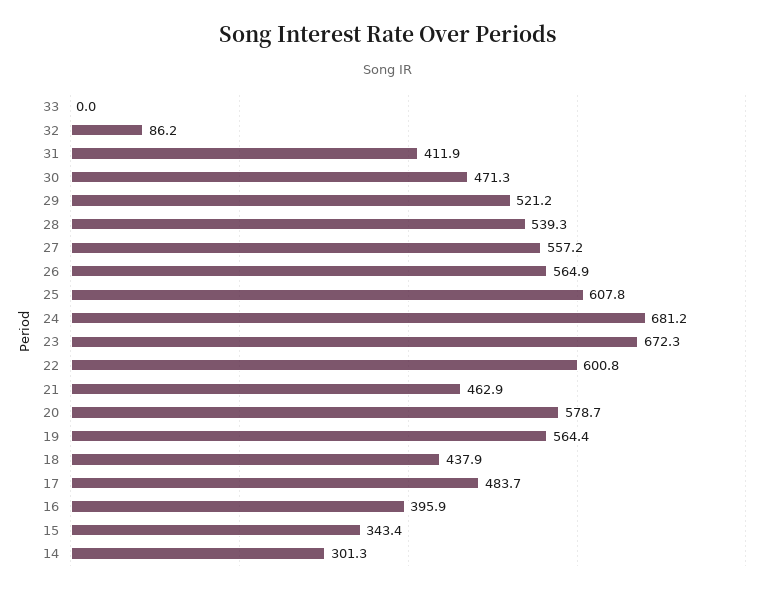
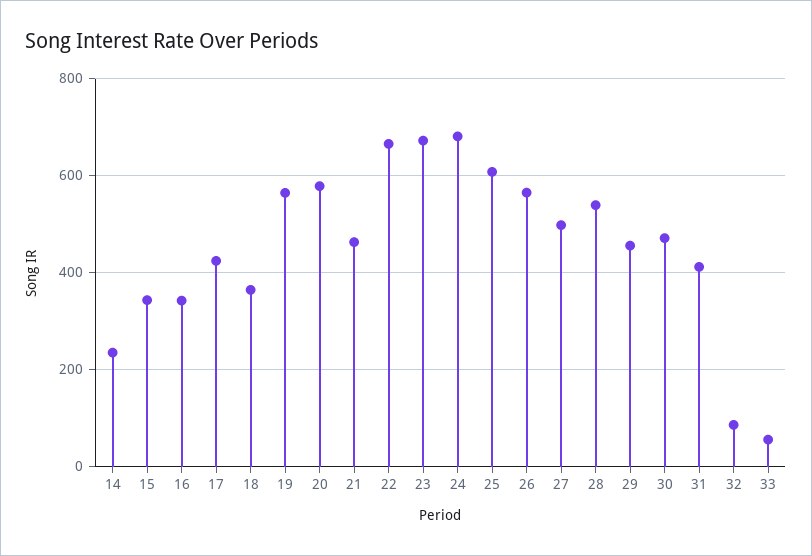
33: 0 -> 60
29: 521.2 -> 460
27: 557.2 -> 500
22: 600.8 -> 660
18: 437.9 -> 360
17: 483.7 -> 420
16: 395.9 -> 340
14: 301.3 -> 240

